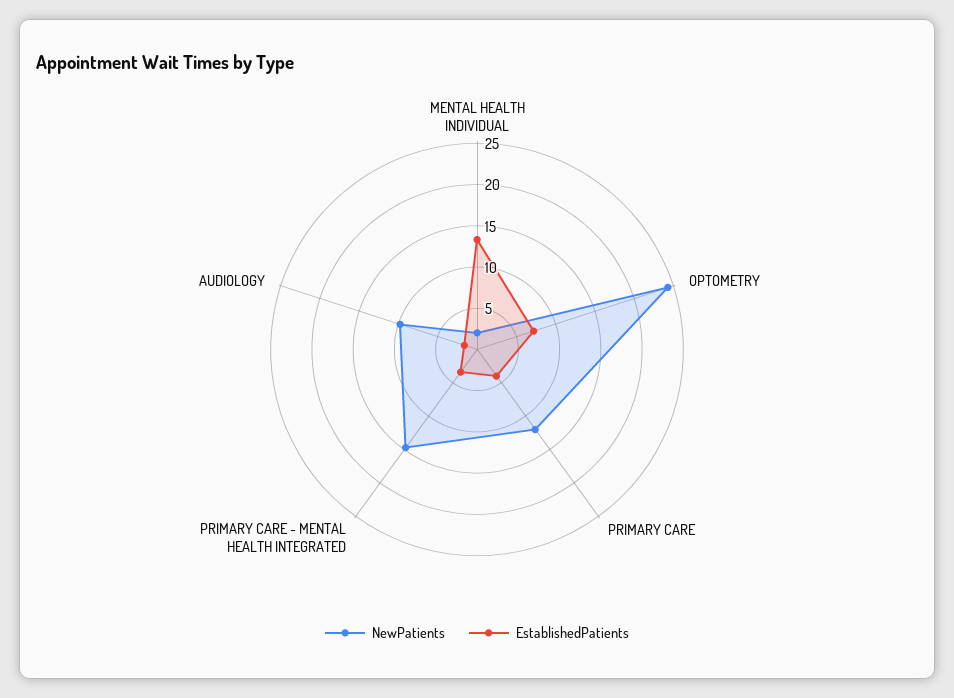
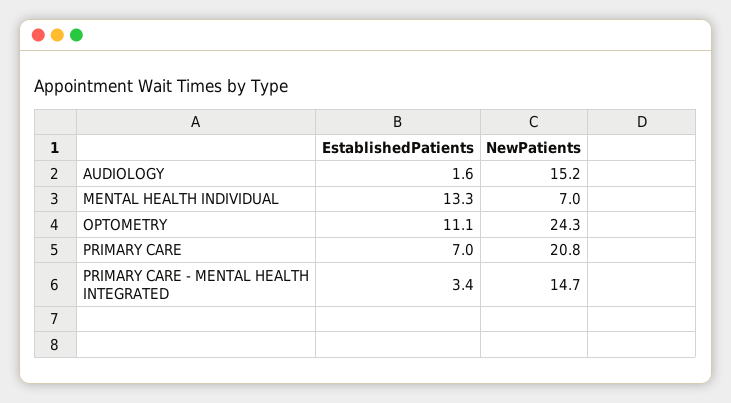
NewPatients, MENTAL HEALTH INDIVIDUAL: 2 -> 7
EstablishedPatients, OPTOMETRY: 7 -> 11.1
NewPatients, PRIMARY CARE: 12 -> 20.8
EstablishedPatients, PRIMARY CARE: 4 -> 7
NewPatients, AUDIOLOGY: 10 -> 15.2

